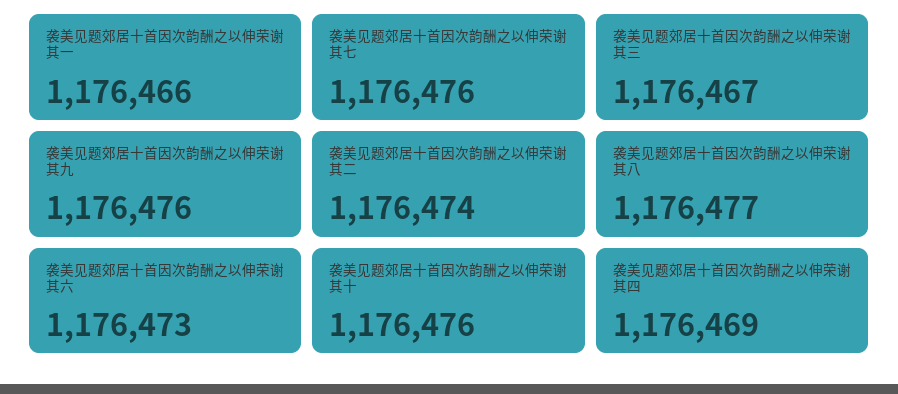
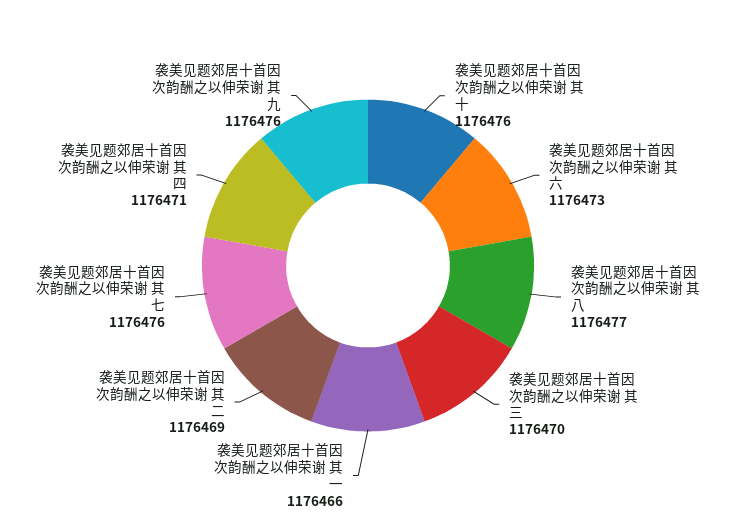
袭美见题郊居十首因次韵酬之以伸荣谢 其三: 1176467 -> 1176470
袭美见题郊居十首因次韵酬之以伸荣谢 其二: 1176474 -> 1176469
袭美见题郊居十首因次韵酬之以伸荣谢 其四: 1176469 -> 1176471

